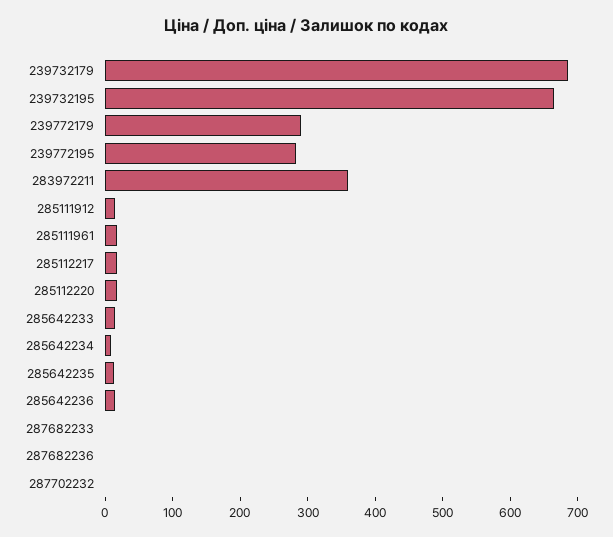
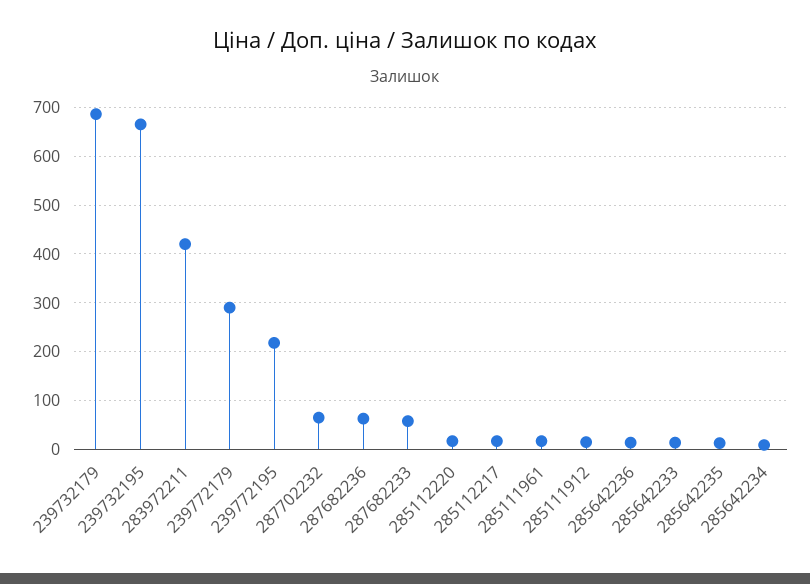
239772195: 280 -> 220
283972211: 360 -> 420
287682233: 0 -> 60
287682236: 0 -> 60
287702232: 0 -> 60

